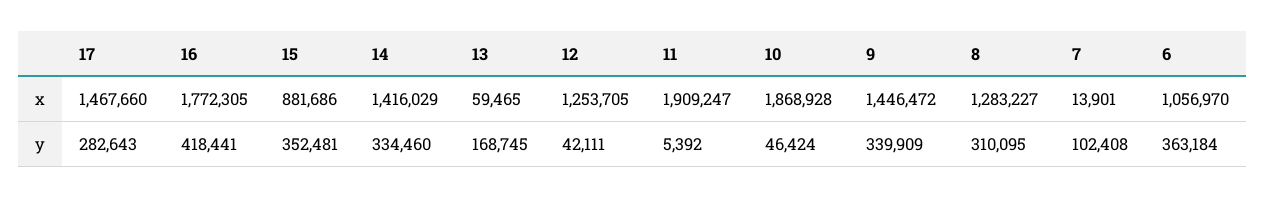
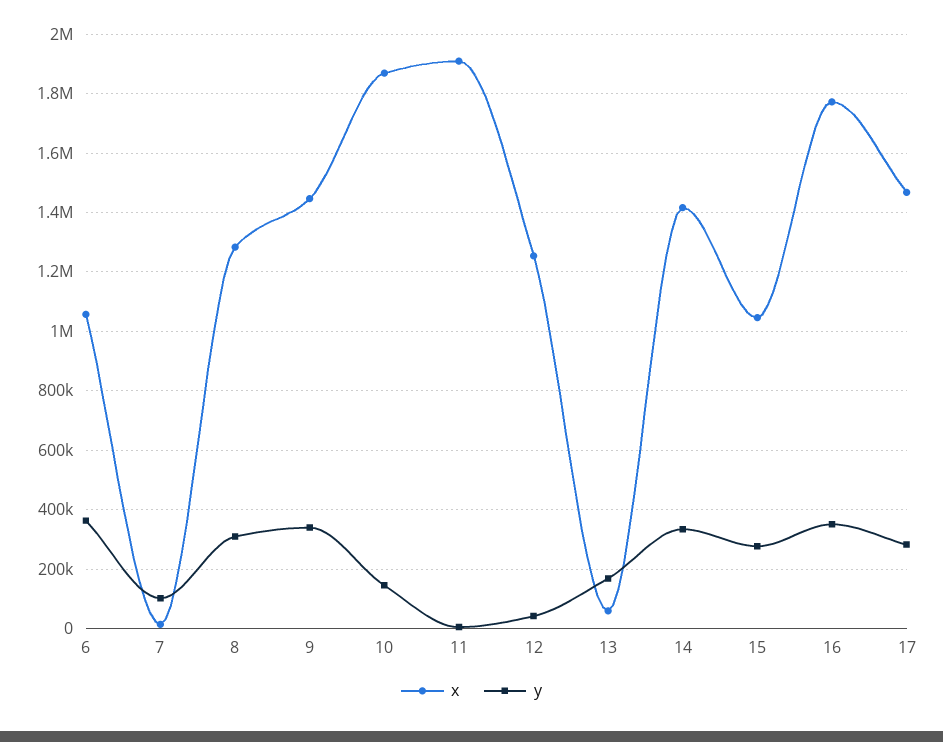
x, 15: 881686 -> 1050000
y, 16: 418441 -> 350000
y, 15: 352481 -> 275000
y, 10: 46424 -> 150000

